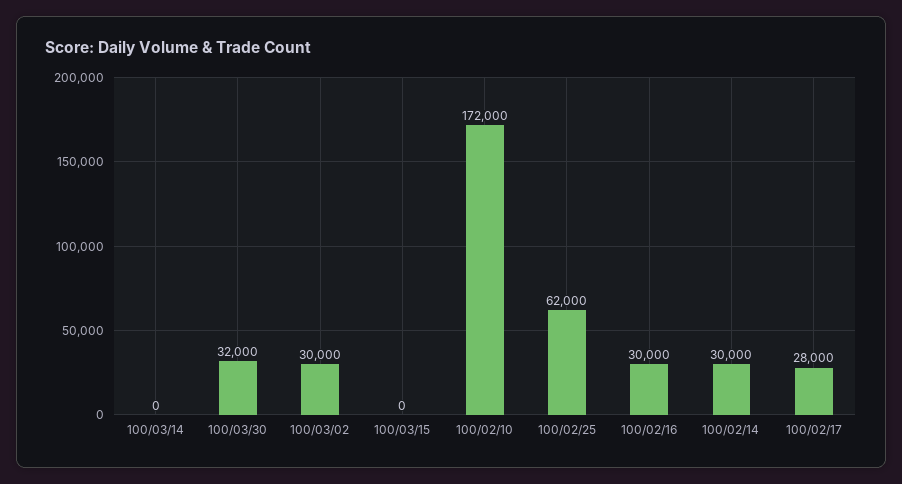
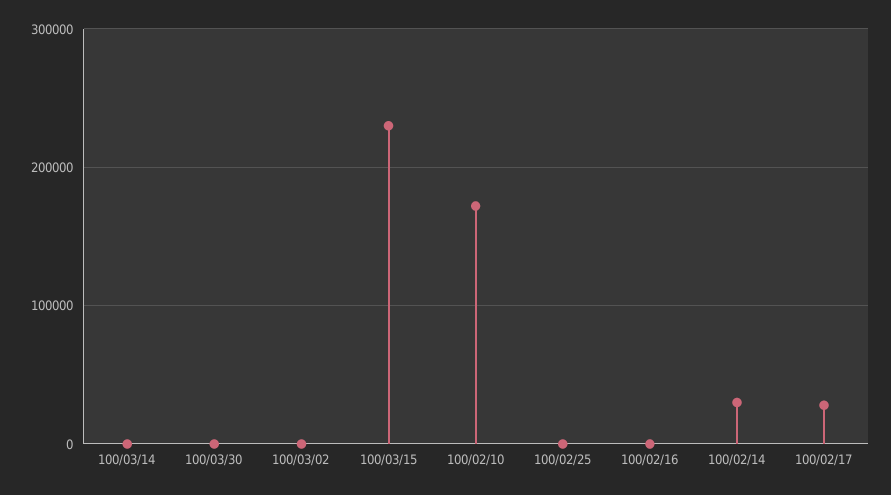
100/03/30: 32000 -> 0
100/03/02: 30000 -> 0
100/03/15: 0 -> 230000
100/02/25: 62000 -> 0
100/02/16: 30000 -> 0

